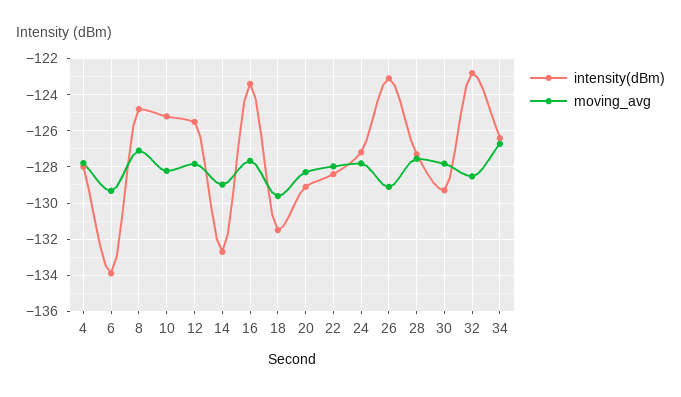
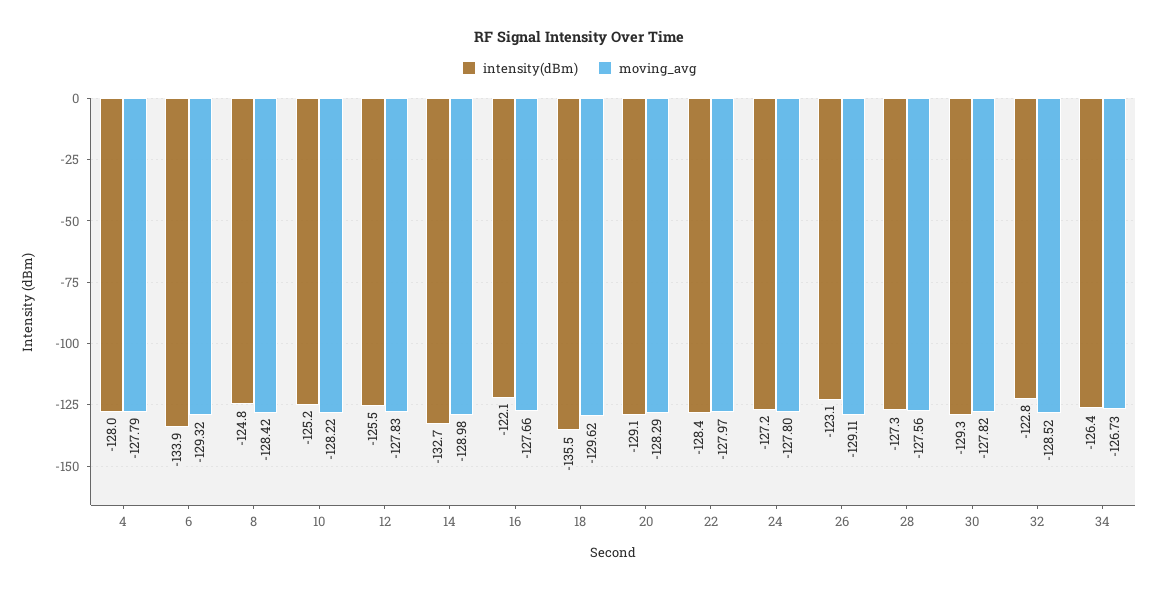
moving_avg, 8: -127 -> -128.42
intensity(dBm), 16: -123.5 -> -122.1
intensity(dBm), 18: -131.5 -> -135.5

